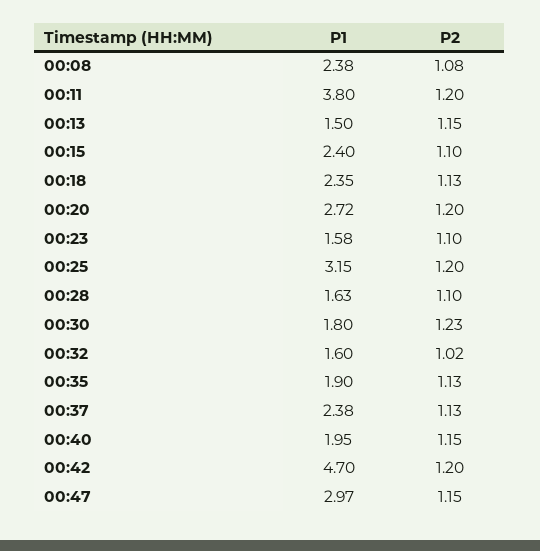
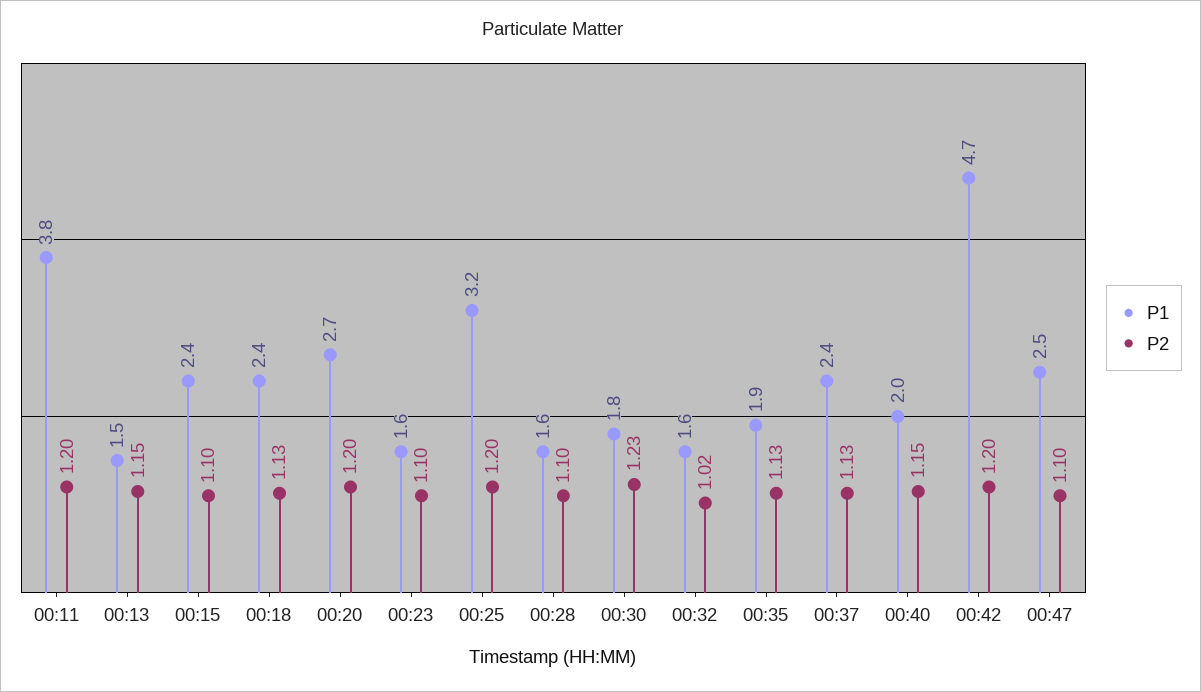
P1, 00:08: 2.38 -> none
P2, 00:08: 1.08 -> none
P1, 00:47: 2.97 -> 2.5
P2, 00:47: 1.15 -> 1.1

